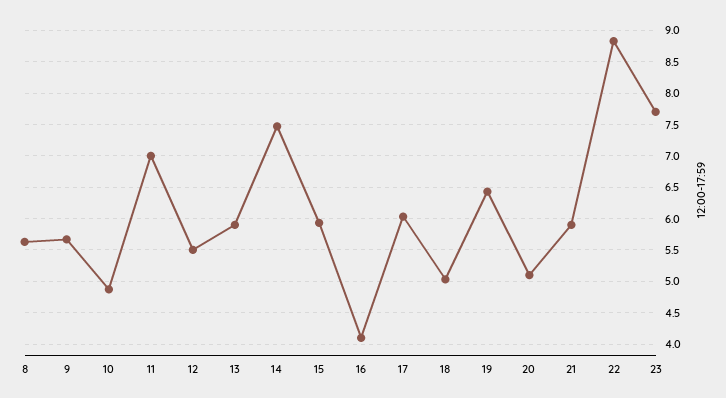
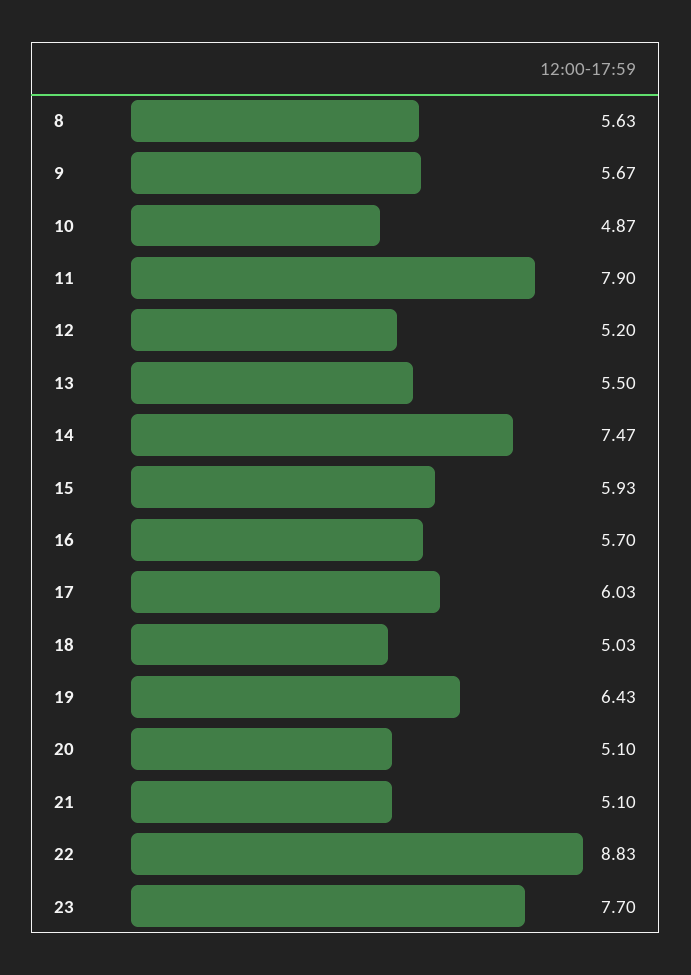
11: 7 -> 7.9
12: 5.5 -> 5.2
13: 5.9 -> 5.5
16: 4.1 -> 5.7
21: 5.9 -> 5.1

